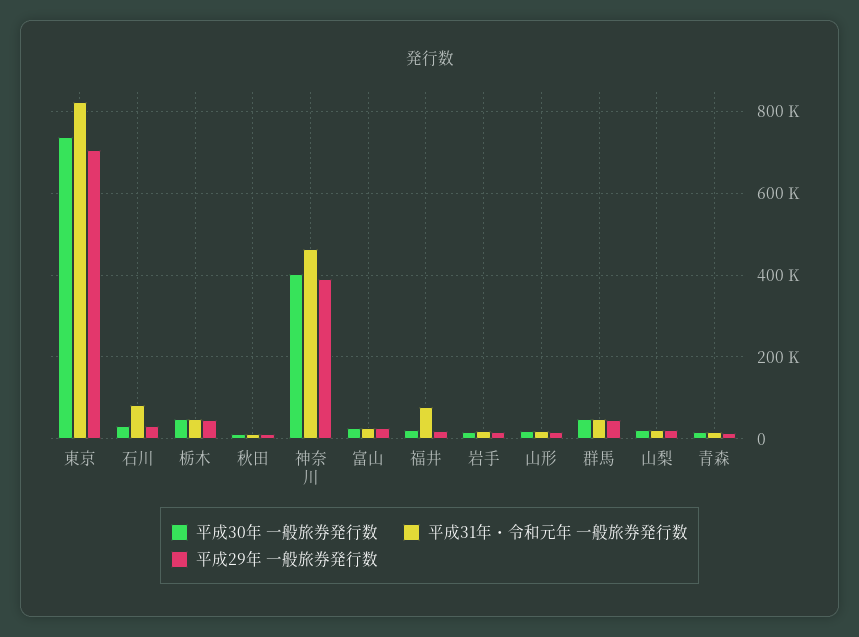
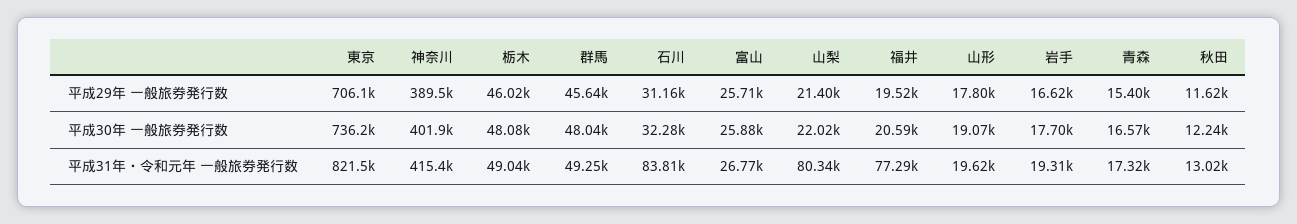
平成31年・令和元年 一般旅券発行数, 神奈川: 460000 -> 415400
平成31年・令和元年 一般旅券発行数, 山梨: 20000 -> 80340

